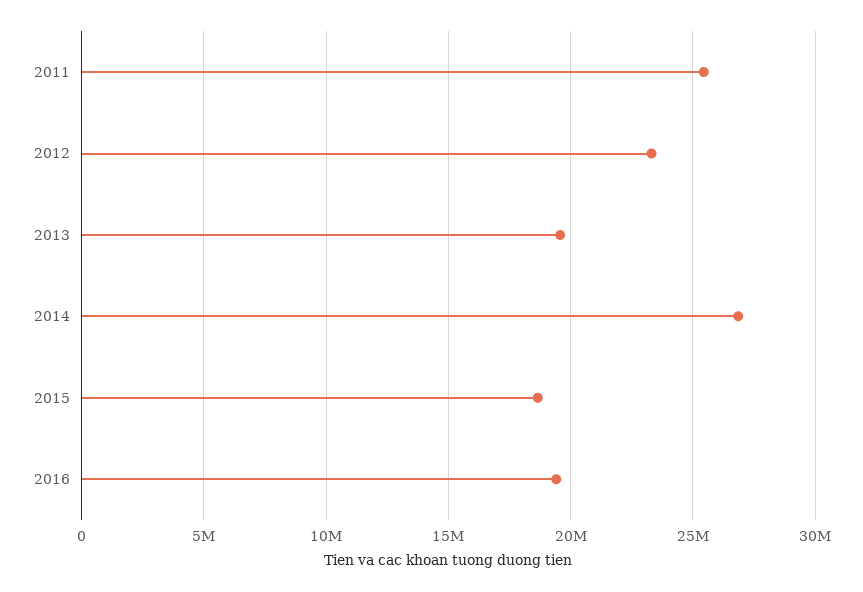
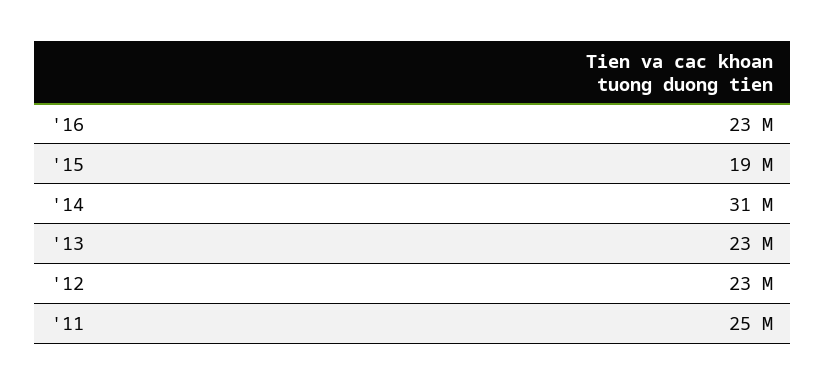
2013: 19500000 -> 23000000
2014: 27000000 -> 31000000
2016: 19500000 -> 23000000

